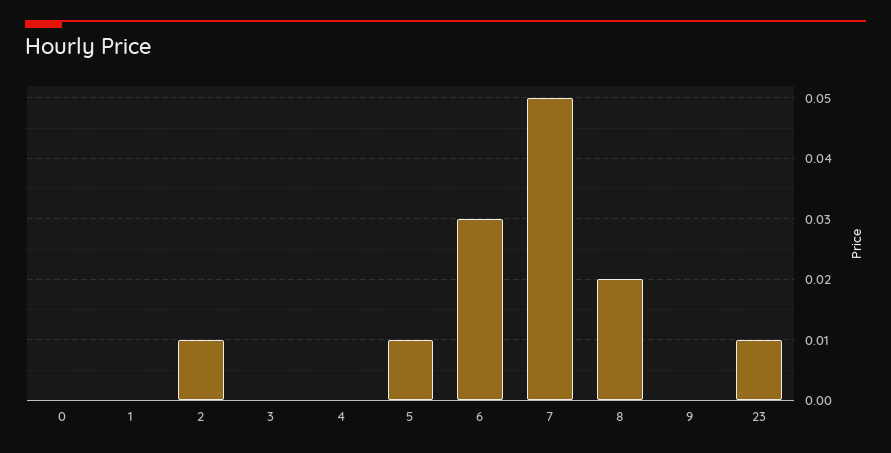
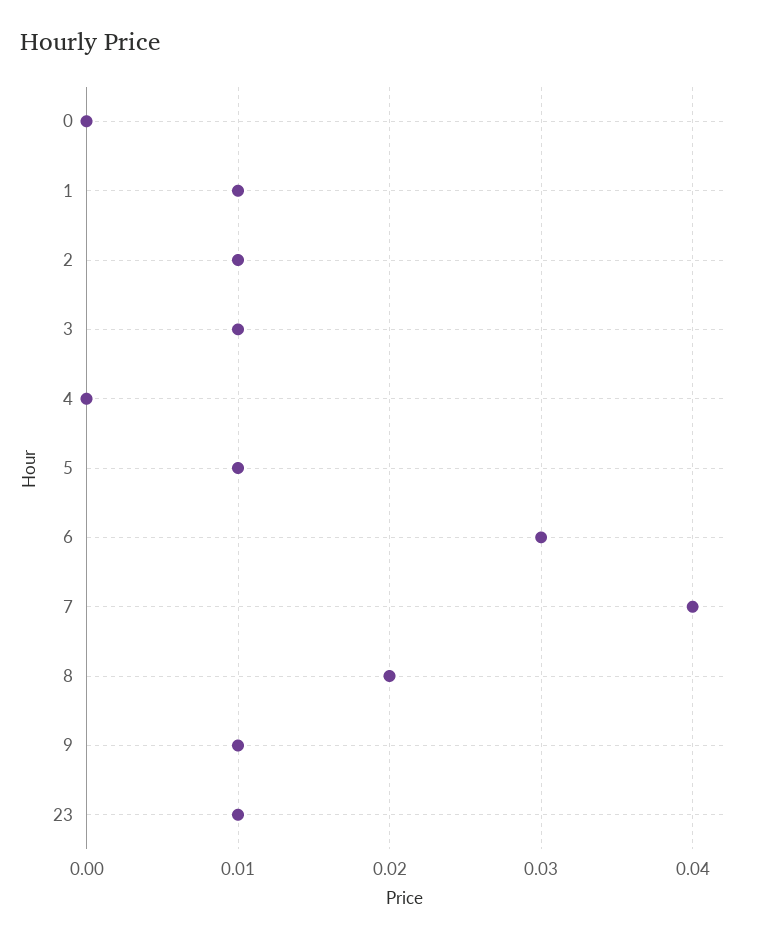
1: 0 -> 0.01
3: 0 -> 0.01
7: 0.05 -> 0.04
9: 0 -> 0.01

